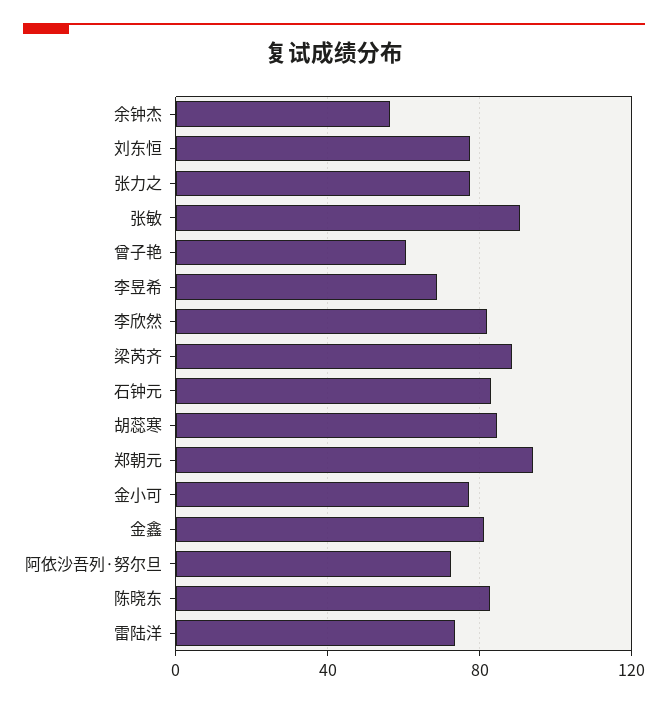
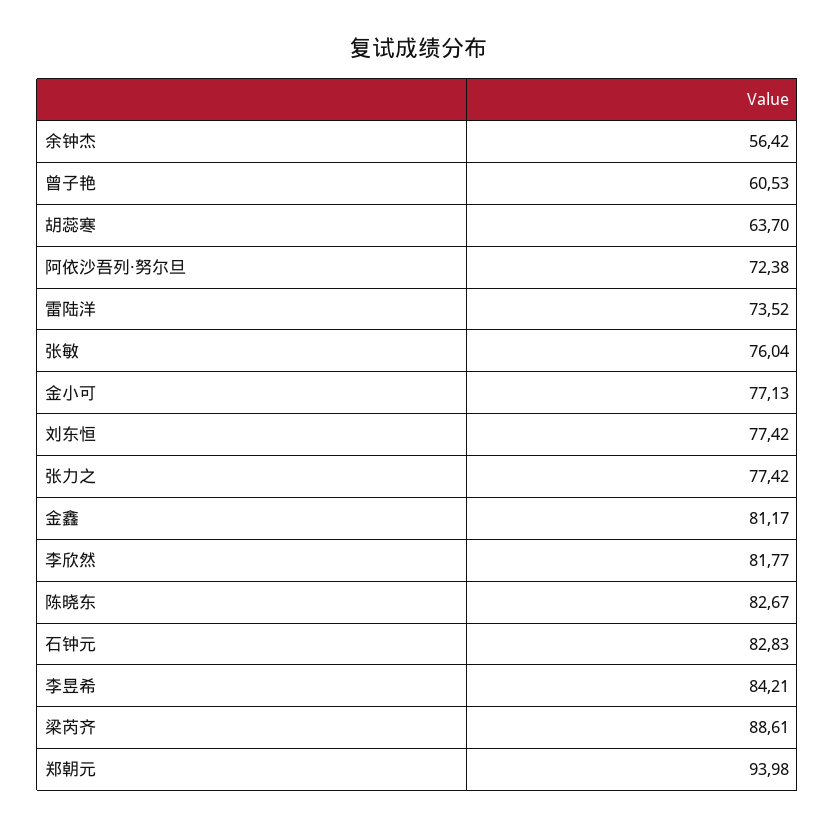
张敏: 90 -> 76.04
李昱希: 70 -> 84.21
胡蕊寒: 85 -> 63.7

